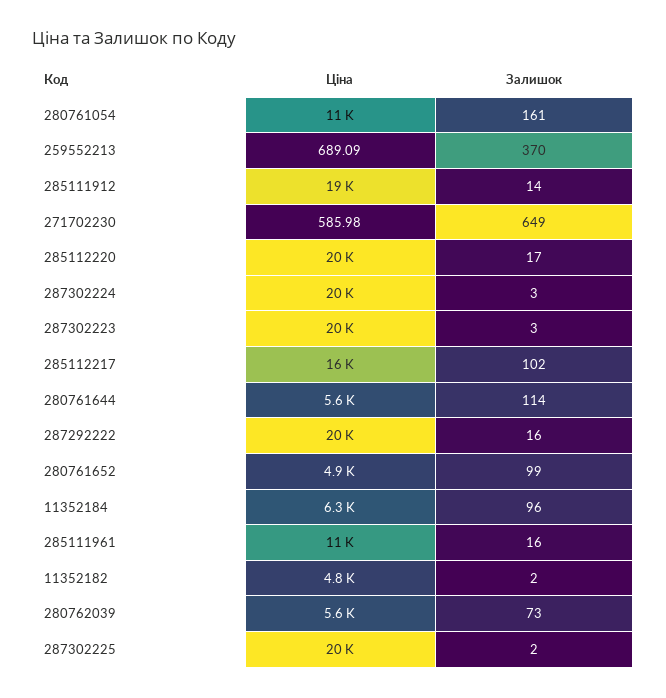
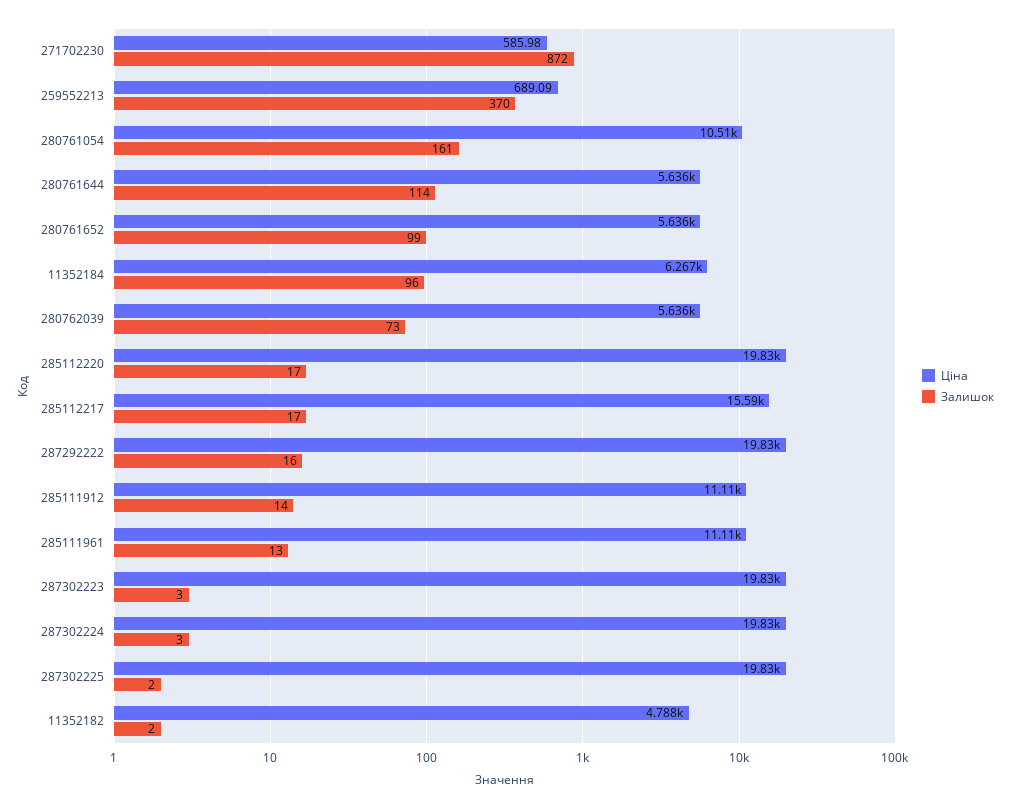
Ціна, 285111912: 19000 -> 11110
Залишок, 271702230: 649 -> 872
Залишок, 285112217: 102 -> 17
Ціна, 280761652: 4900 -> 5636
Залишок, 285111961: 16 -> 13

